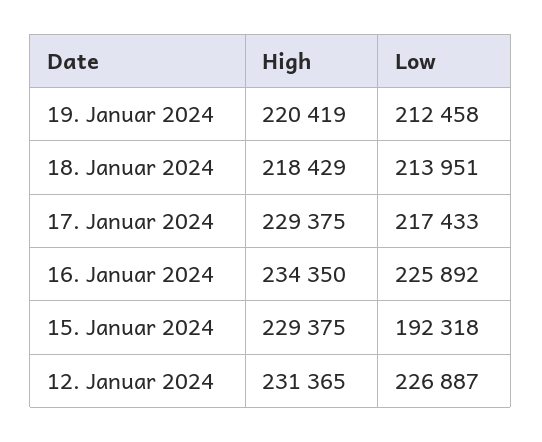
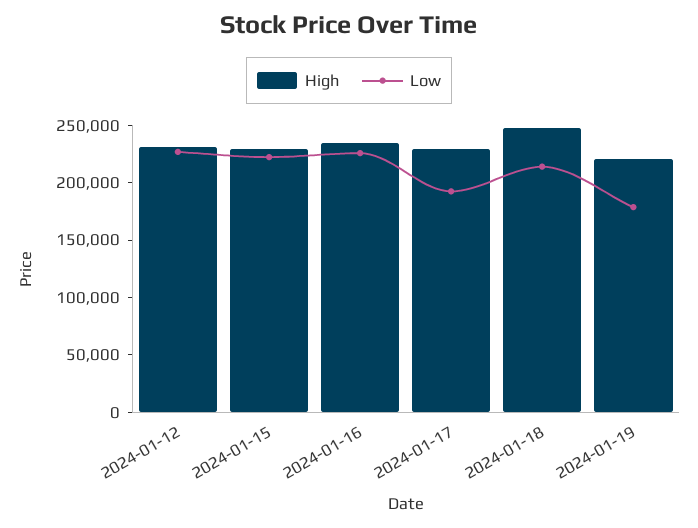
Low, 19. Januar 2024: 212458 -> 180000
High, 18. Januar 2024: 218429 -> 250000
Low, 17. Januar 2024: 217433 -> 190000
Low, 15. Januar 2024: 192318 -> 220000

